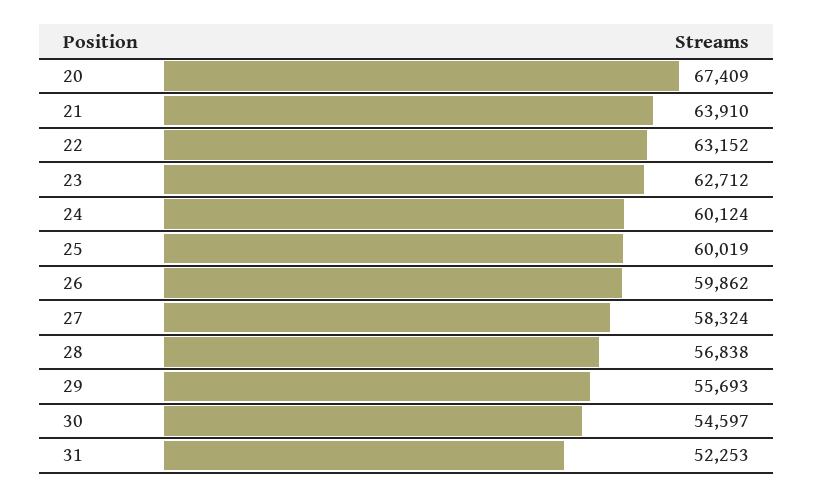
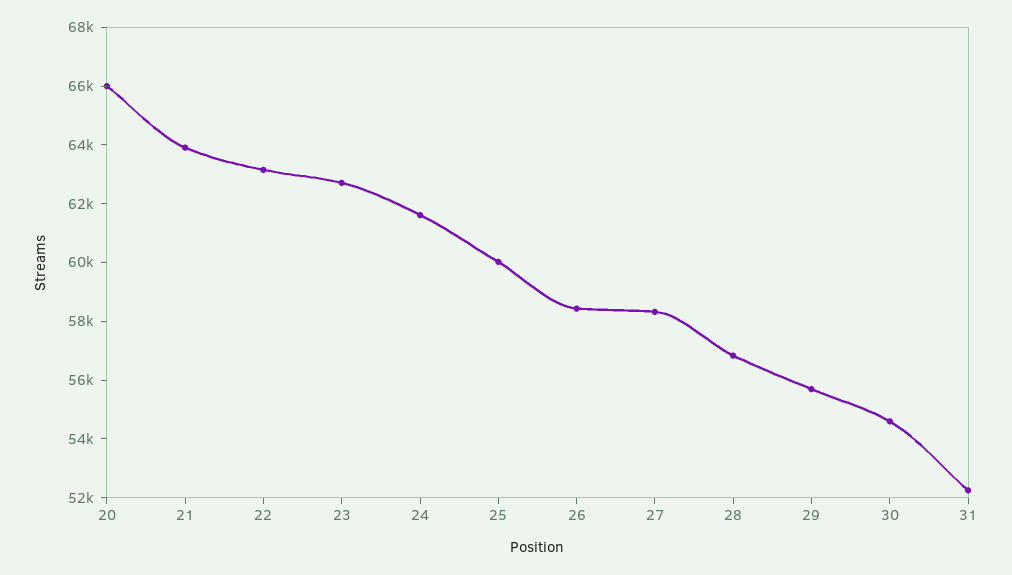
20: 67409 -> 66000
24: 60124 -> 61500
26: 59862 -> 58500

